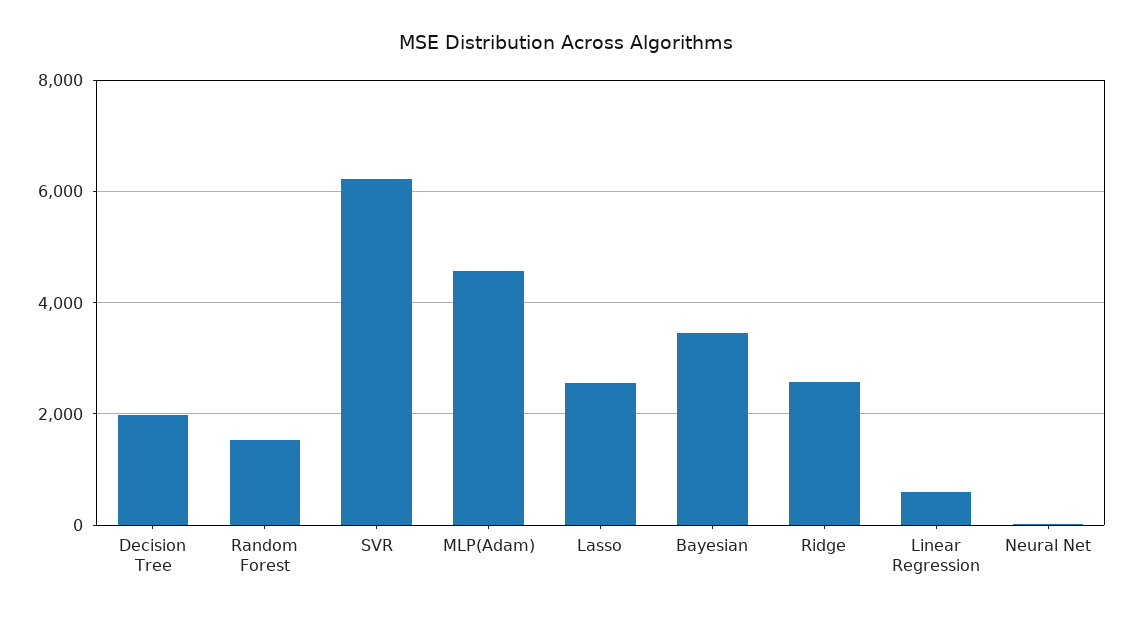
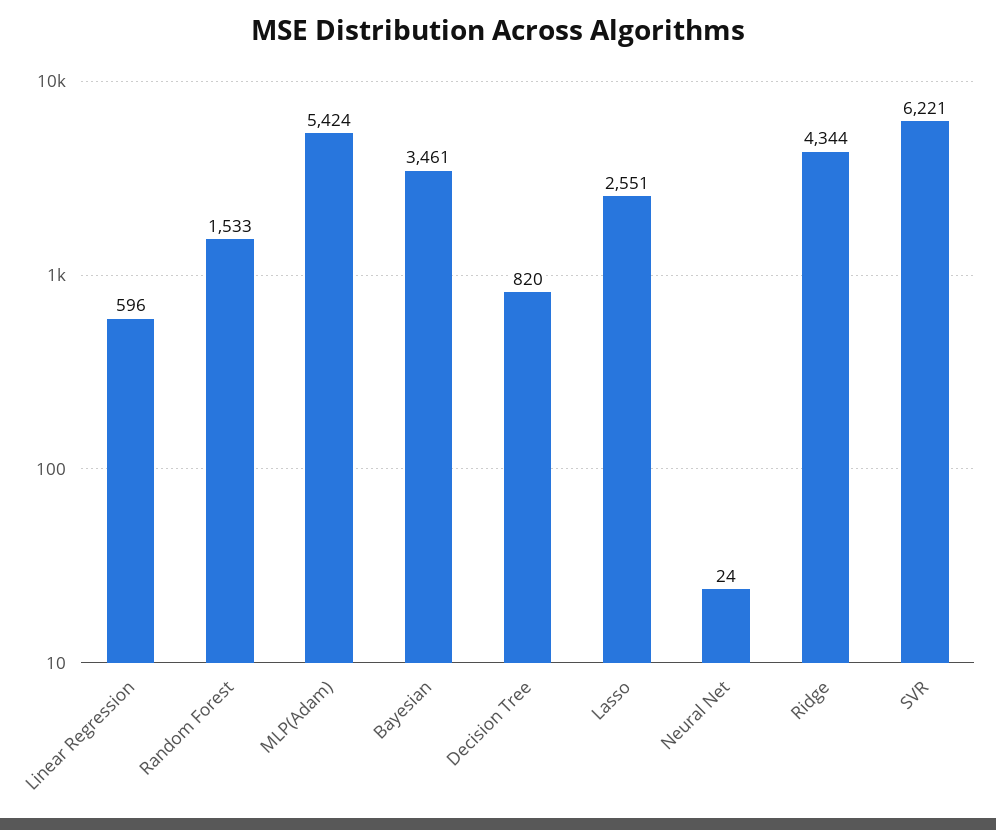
Decision Tree: 2000 -> 820
MLP(Adam): 4600 -> 5424
Ridge: 2600 -> 4344

